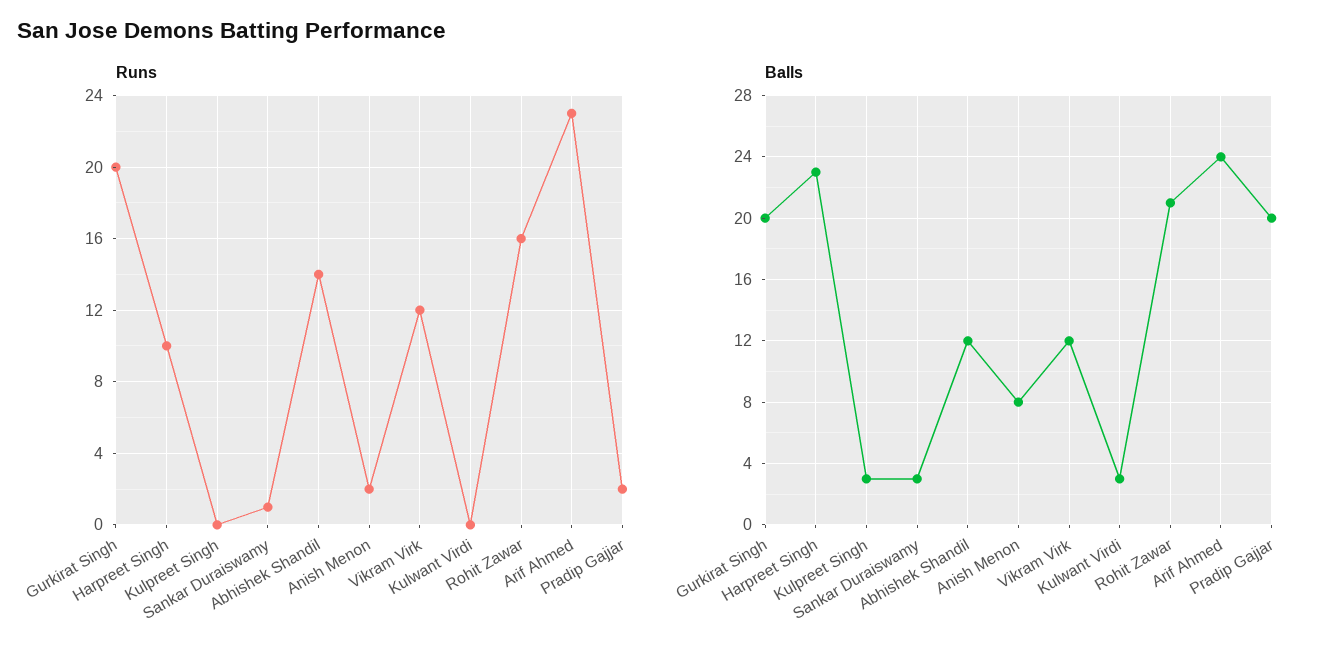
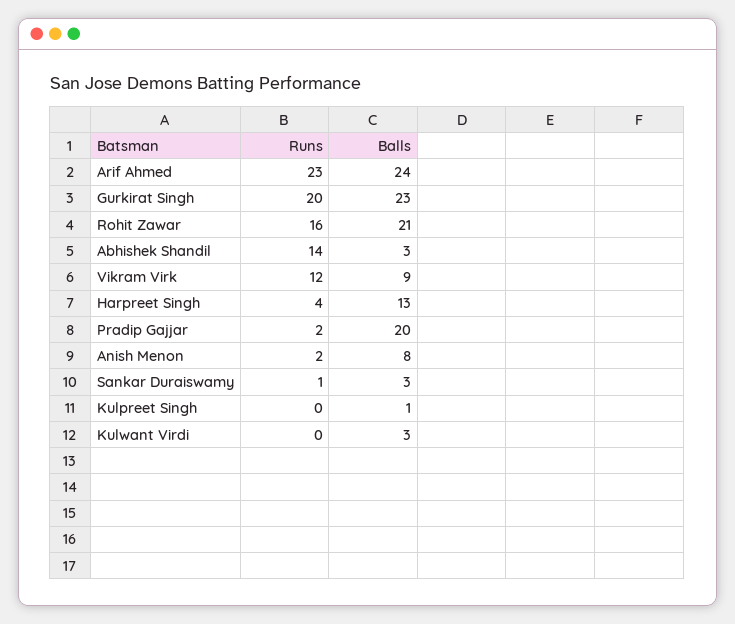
Runs, Harpreet Singh: 10 -> 4
Balls, Gurkirat Singh: 20 -> 23
Balls, Harpreet Singh: 23 -> 13
Balls, Kulpreet Singh: 3 -> 1
Balls, Abhishek Shandil: 12 -> 3
Balls, Vikram Virk: 12 -> 9

